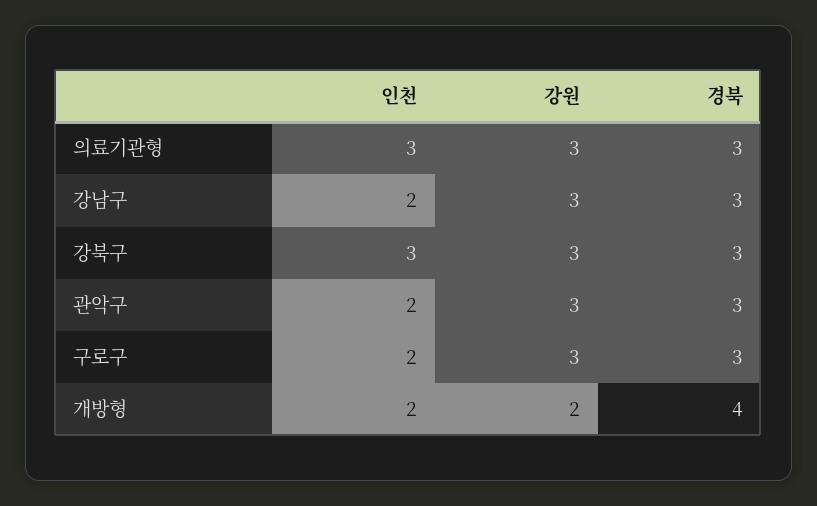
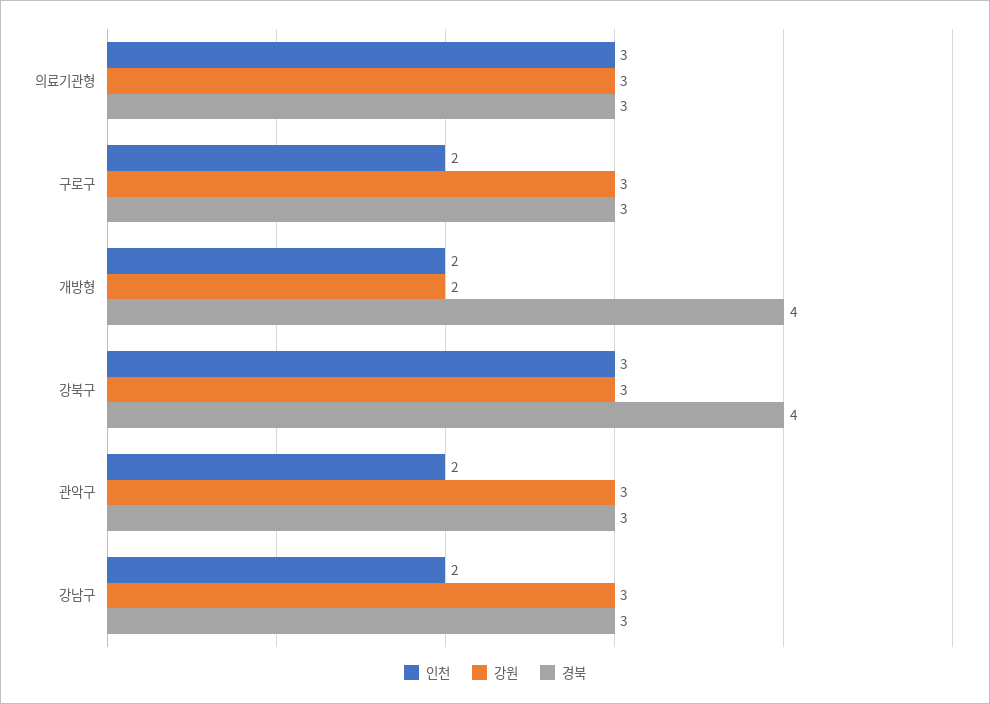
경북, 강북구: 3 -> 4

